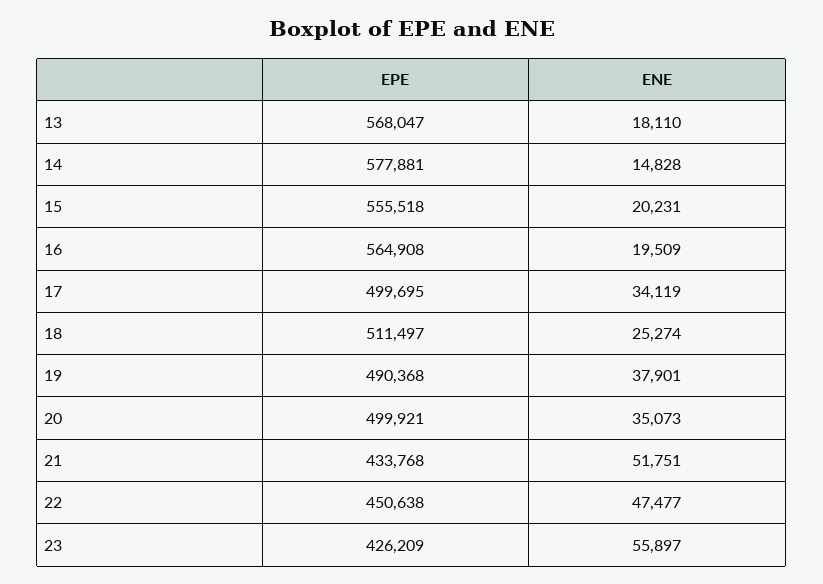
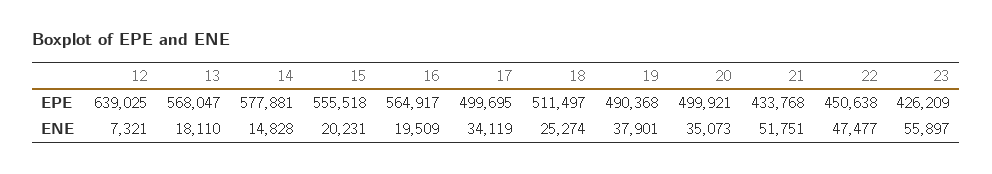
EPE, 16: 564908 -> 564917
EPE, 12: none -> 639025
ENE, 12: none -> 7321

